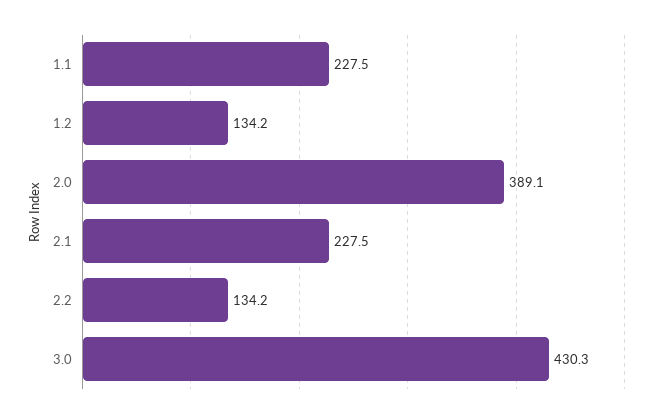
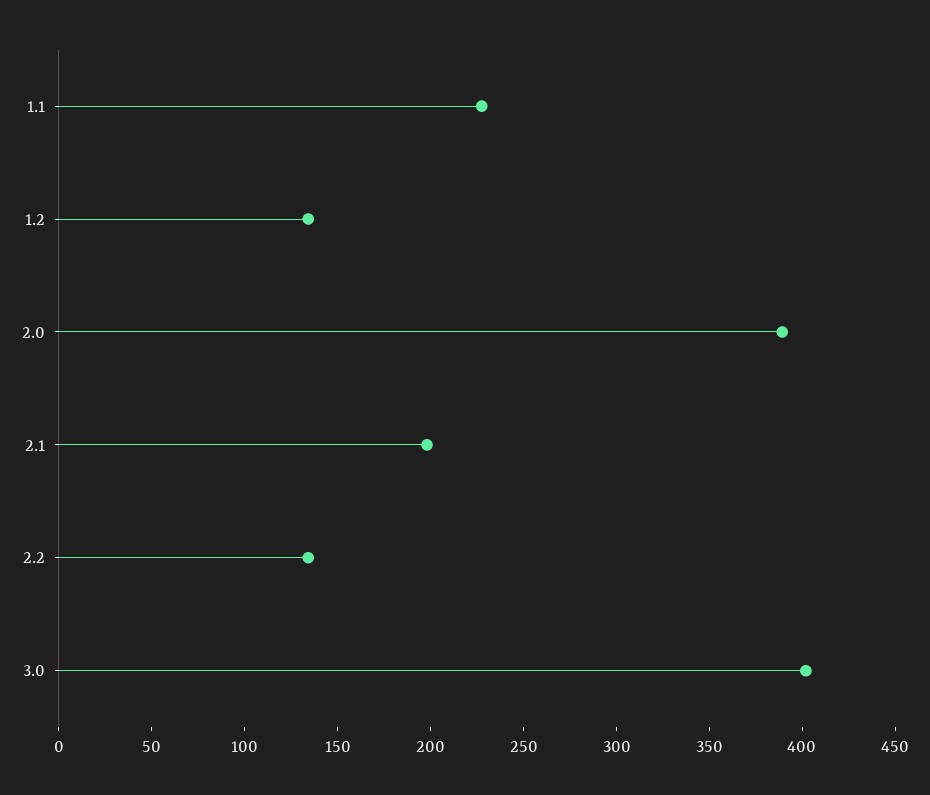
2.1: 227.5 -> 200
3.0: 430.3 -> 400

